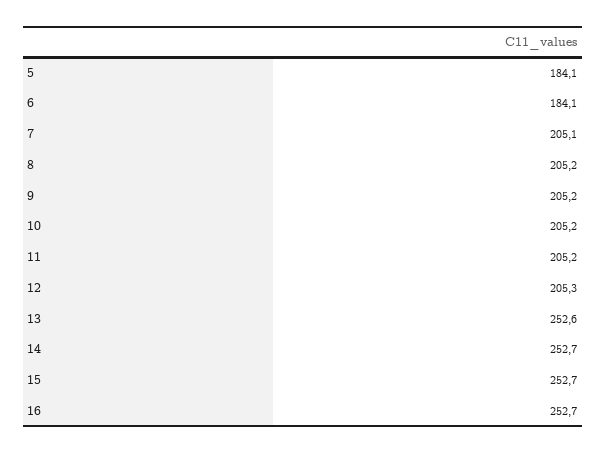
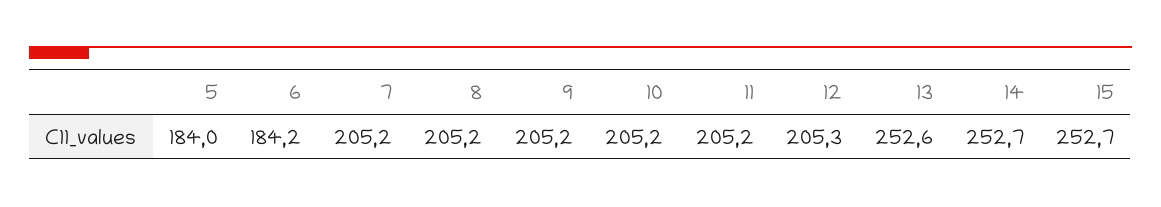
5: 184.1 -> 184
6: 184.1 -> 184.2
7: 205.1 -> 205.2
16: 252.7 -> none

